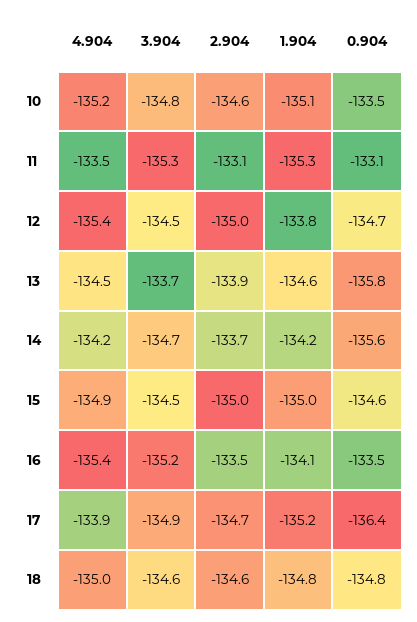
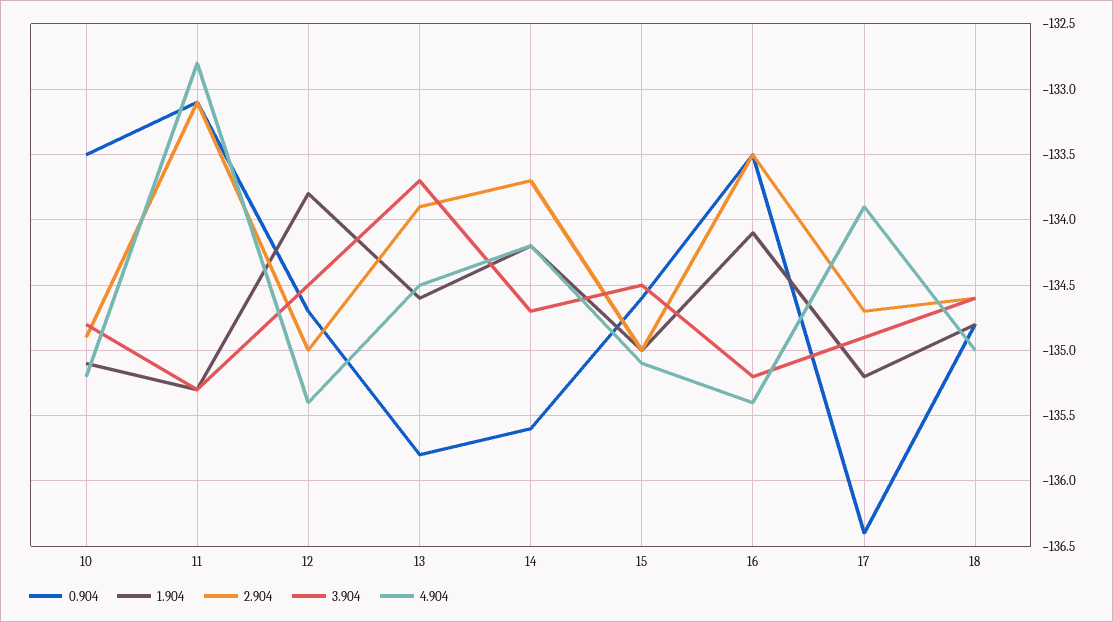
2.904, 10: -134.6 -> -134.9
4.904, 11: -133.5 -> -132.8
4.904, 15: -134.9 -> -135.1

